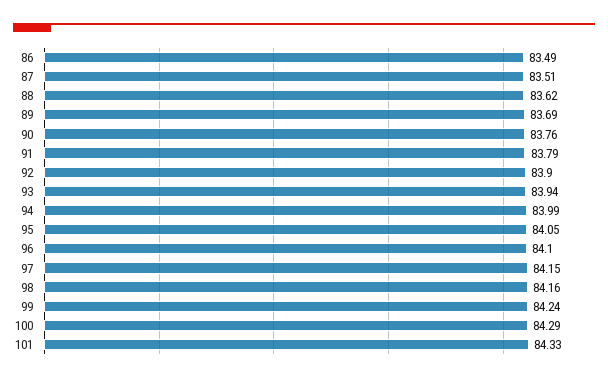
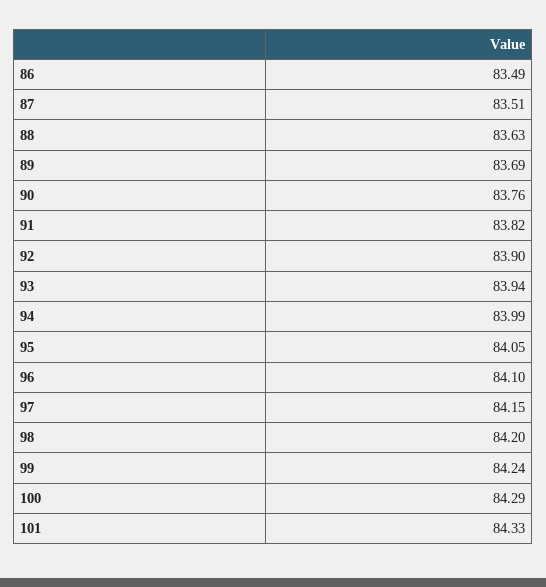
88: 83.62 -> 83.63
91: 83.79 -> 83.82
98: 84.16 -> 84.2

